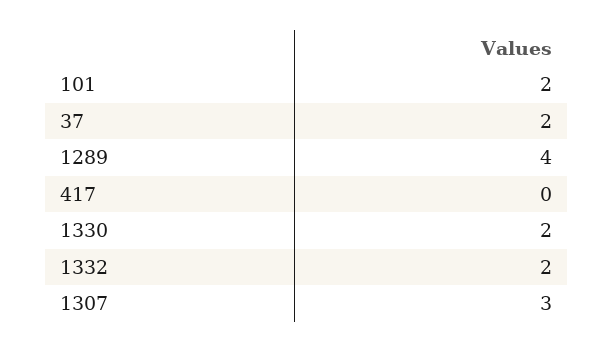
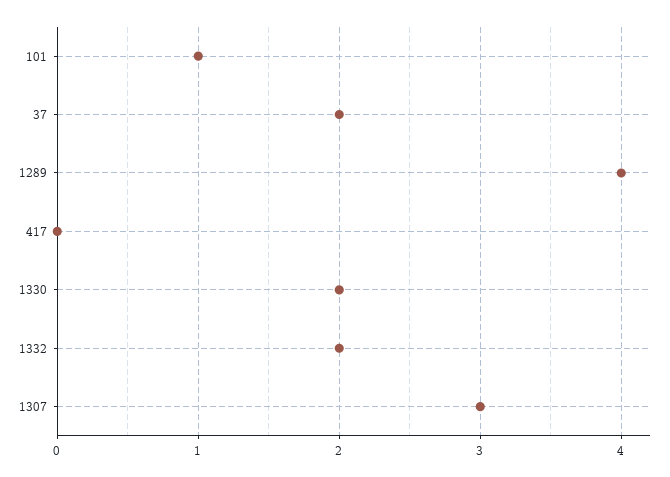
101: 2 -> 1

